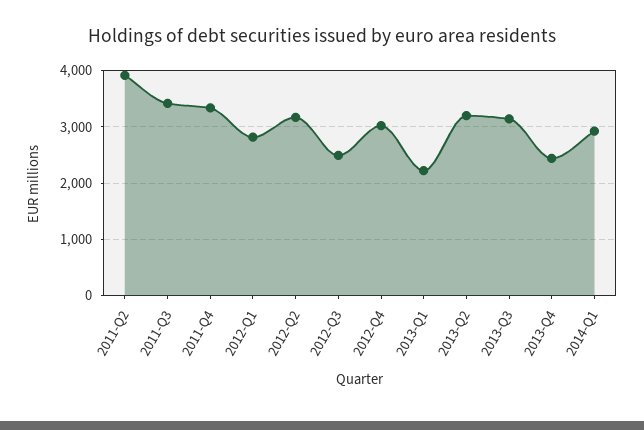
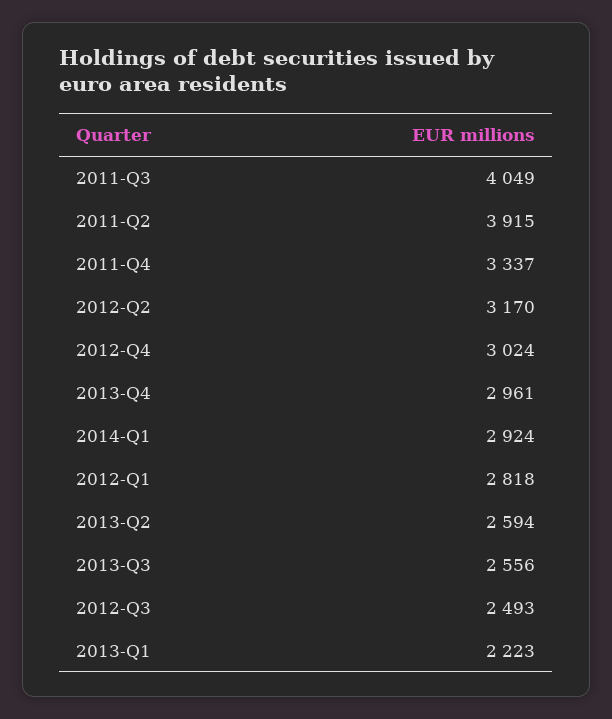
2011-Q3: 3400 -> 4049
2013-Q2: 3200 -> 2594
2013-Q3: 3200 -> 2556
2013-Q4: 2400 -> 2961

